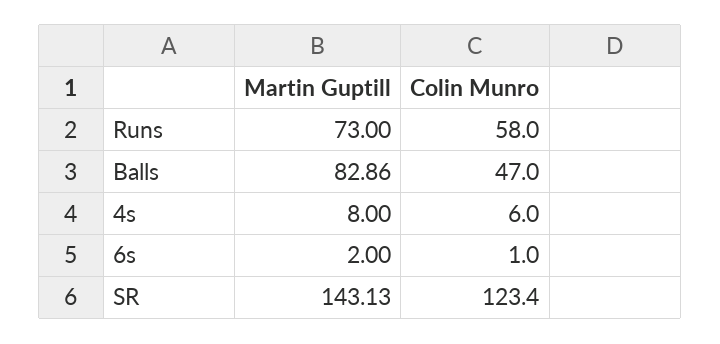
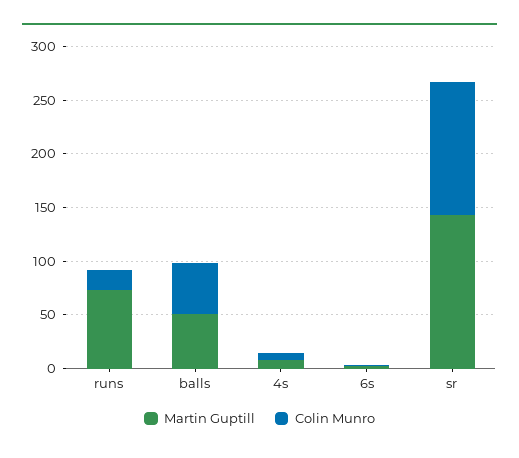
Colin Munro, Runs: 58 -> 20
Martin Guptill, Balls: 82.86 -> 50

